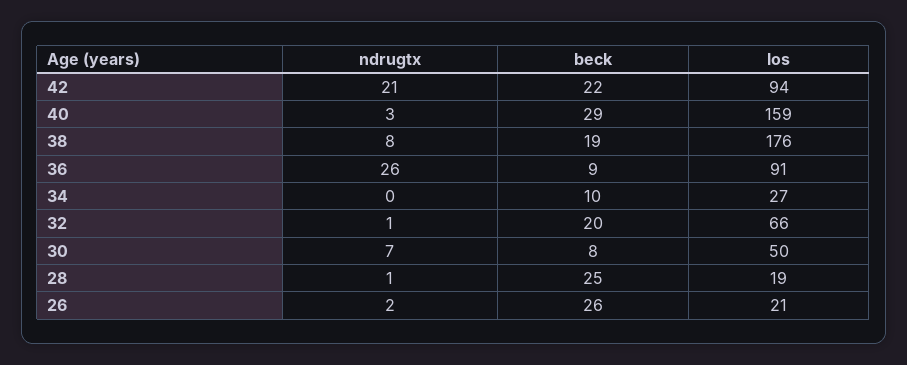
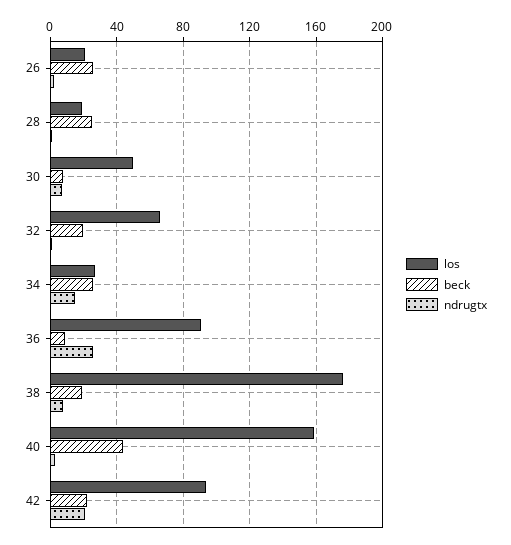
beck, 40: 29 -> 45
ndrugtx, 34: 0 -> 15
beck, 34: 10 -> 25

